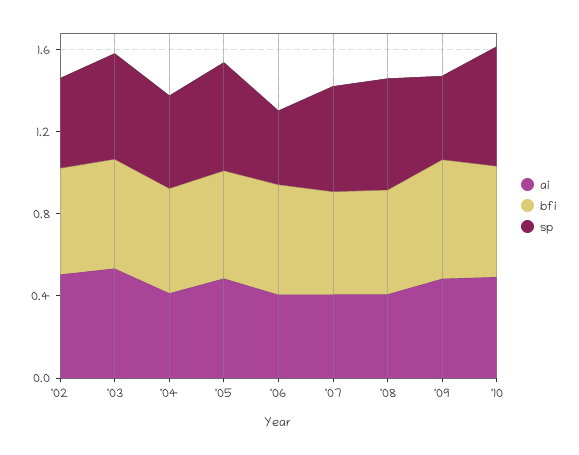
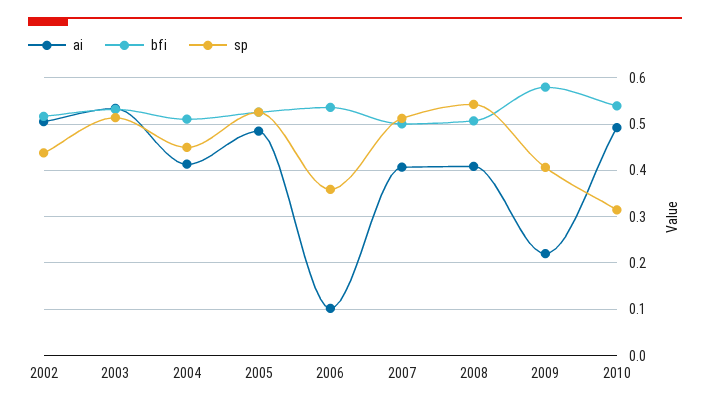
ai, '06: 0.4 -> 0.1
ai, '09: 0.5 -> 0.22
sp, '10: 0.6 -> 0.32

